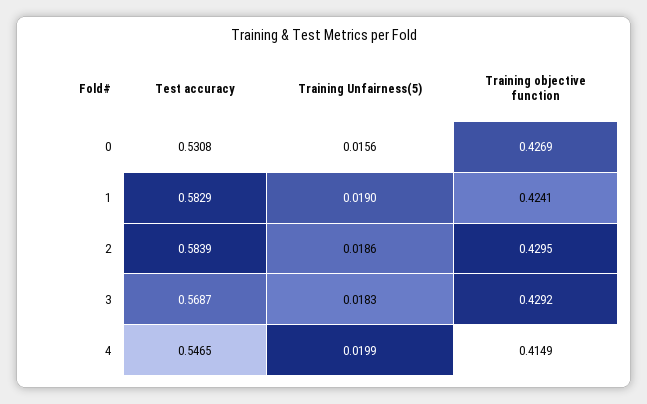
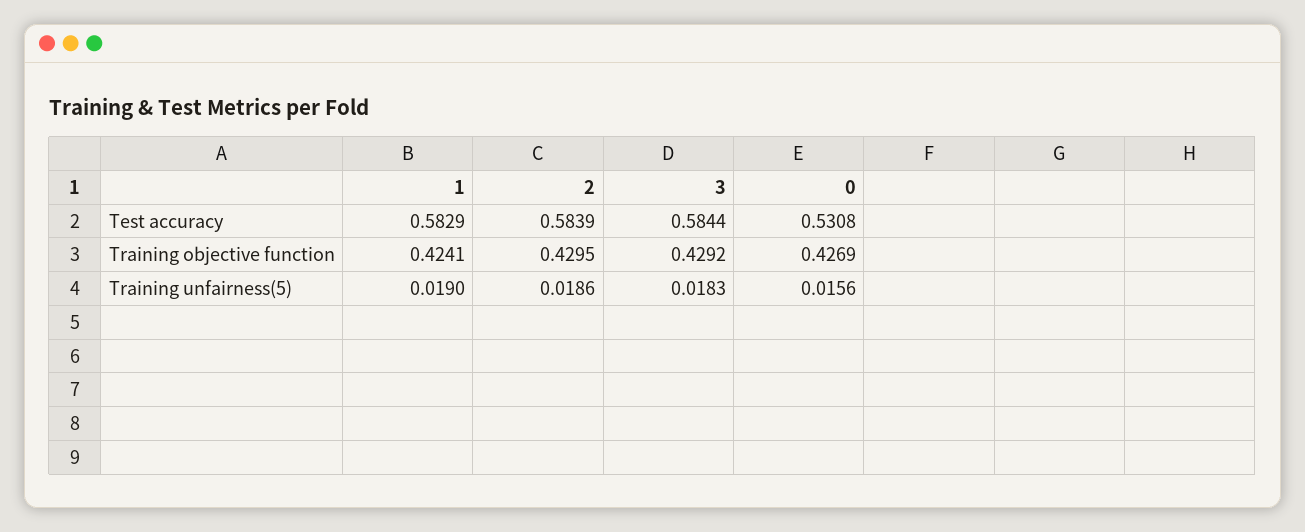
Test accuracy, 3: 0.5687 -> 0.5844
Test accuracy, 4: 0.5465 -> none
Training Unfairness(5), 4: 0.0199 -> none
Training objective function, 4: 0.4149 -> none

